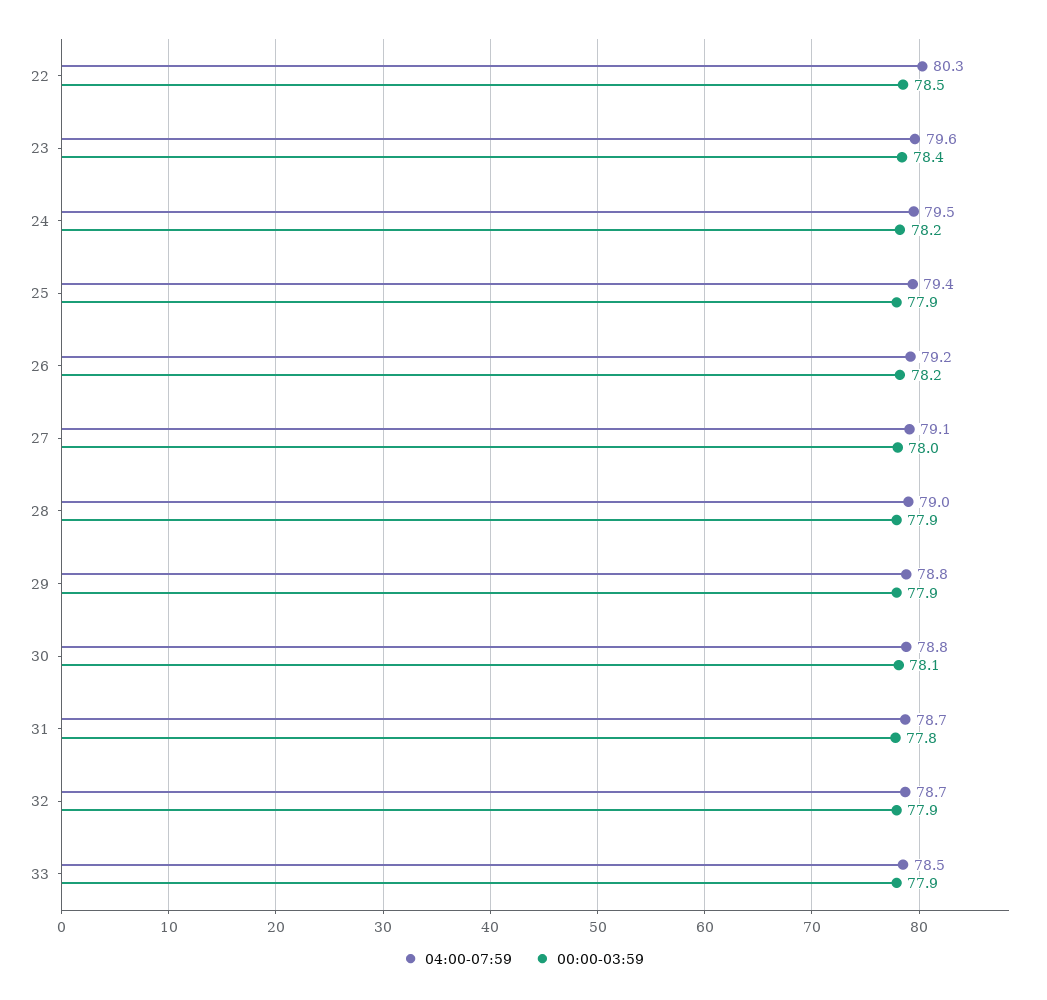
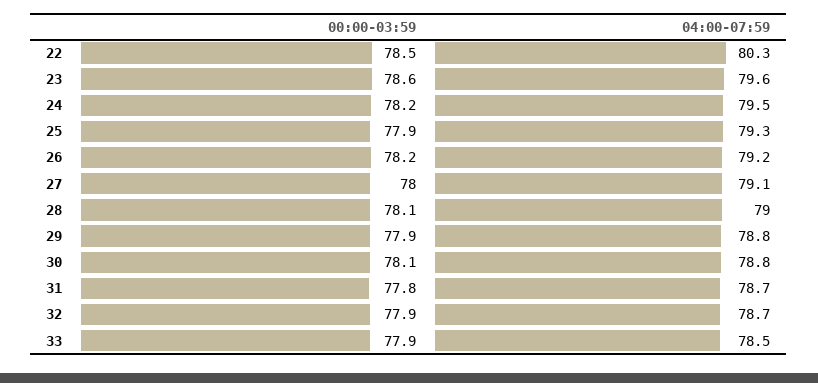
00:00-03:59, 23: 78.4 -> 78.6
04:00-07:59, 25: 79.4 -> 79.3
00:00-03:59, 28: 77.9 -> 78.1

